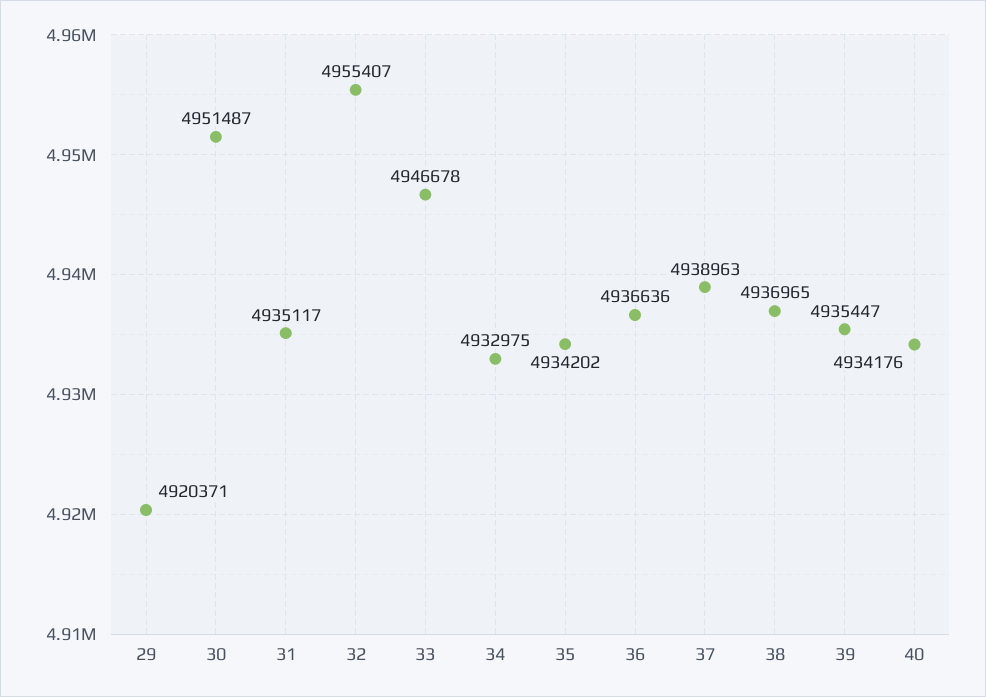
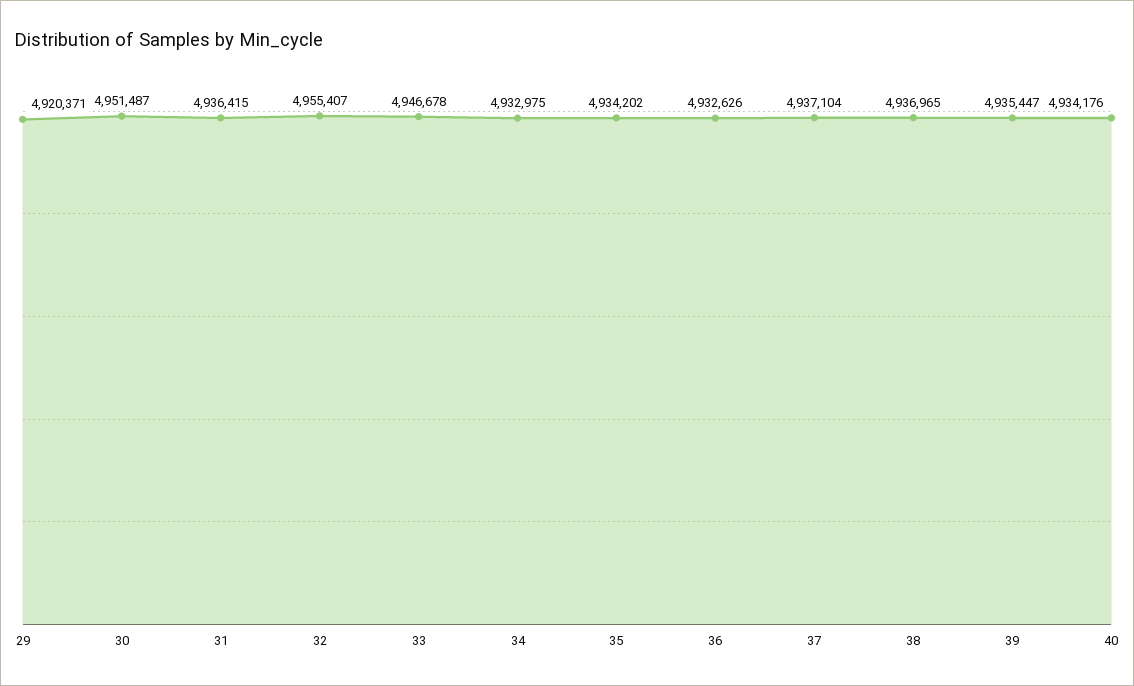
31: 4935117 -> 4936415
36: 4936636 -> 4932626
37: 4938963 -> 4937104

